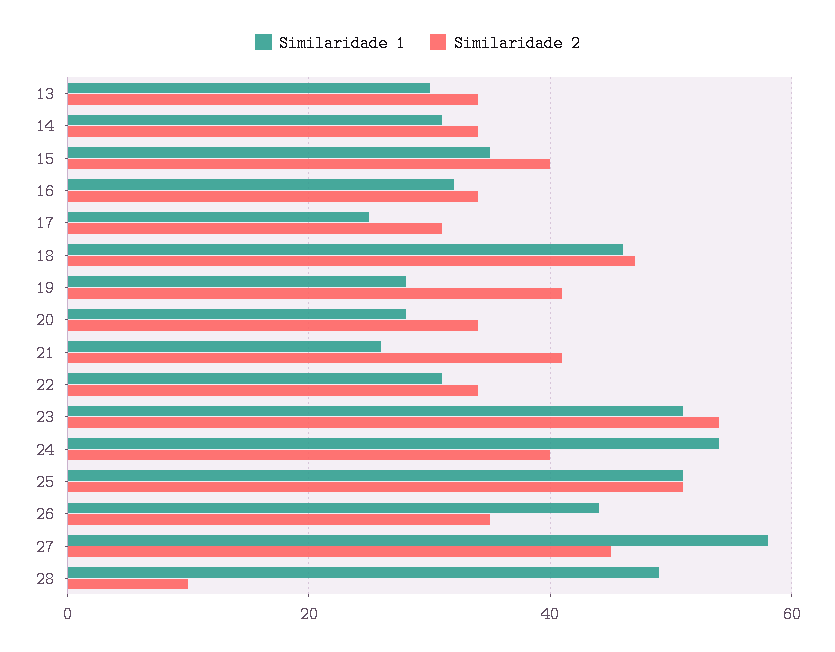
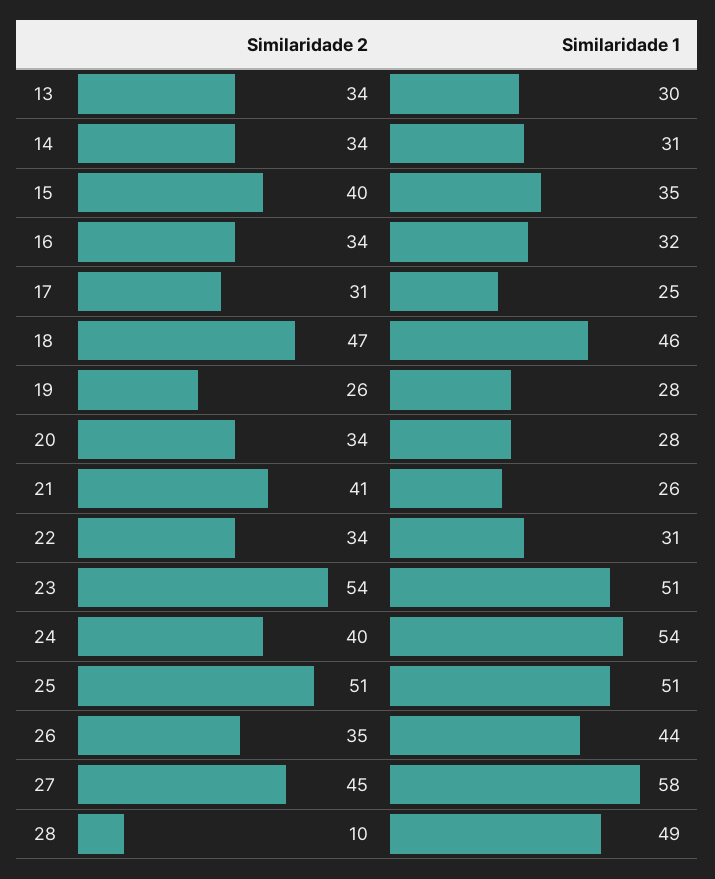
Similaridade 2, 19: 40 -> 26

